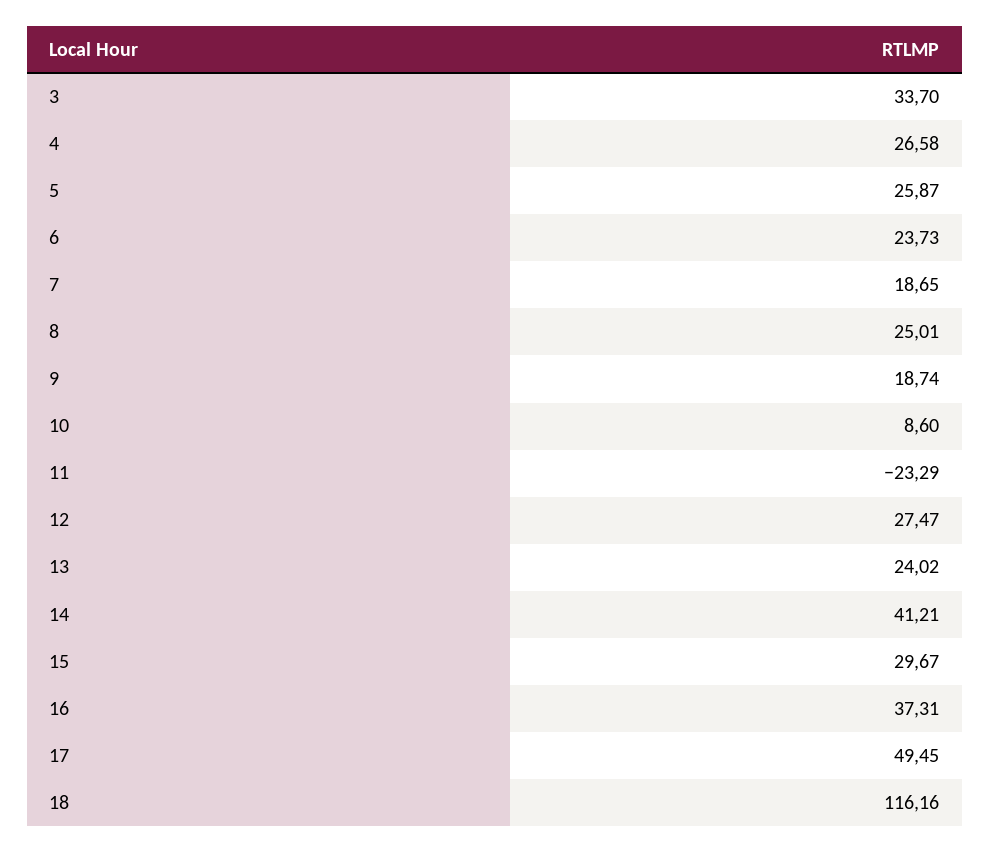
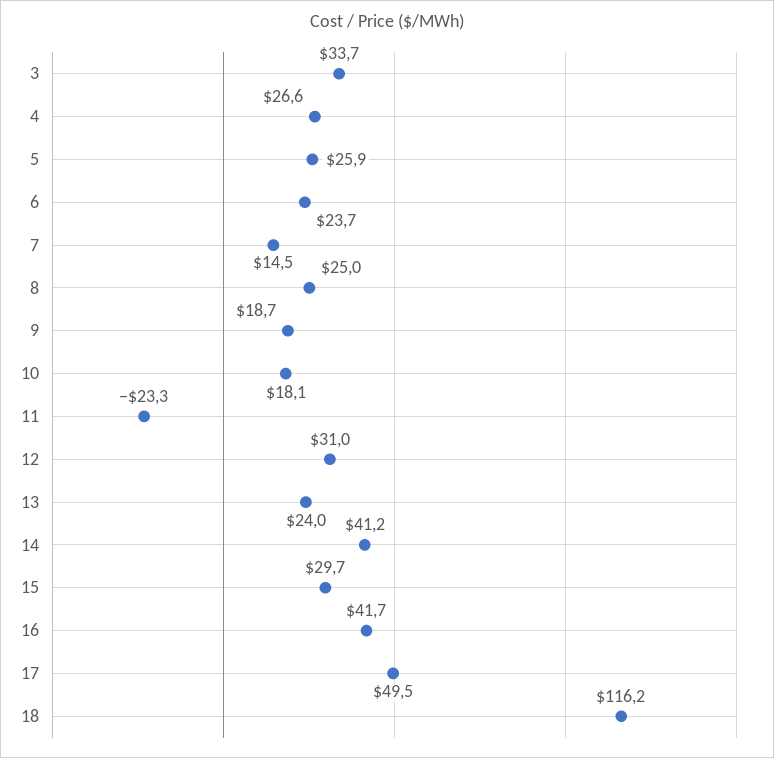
7: 18.65 -> 14.5
10: 8.6 -> 18.1
12: 27.47 -> 31
16: 37.31 -> 41.7

